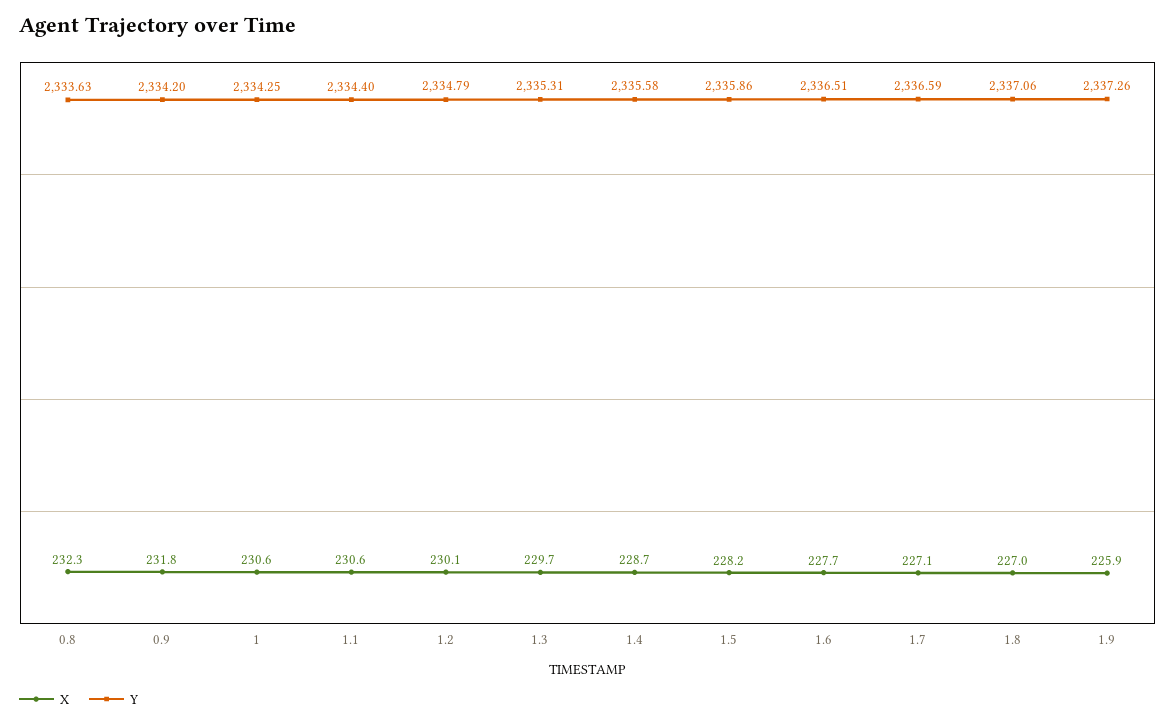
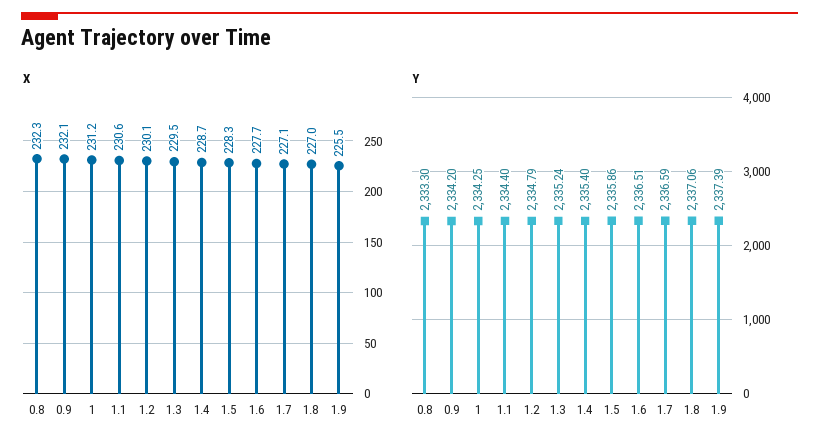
Y, 0.8: 2333.63 -> 2333.3
X, 0.9: 231.8 -> 232.1
X, 1: 230.6 -> 231.2
X, 1.3: 229.7 -> 229.5
Y, 1.3: 2335.31 -> 2335.24
Y, 1.4: 2335.58 -> 2335.4
X, 1.5: 228.2 -> 228.3
X, 1.9: 225.9 -> 225.5
Y, 1.9: 2337.26 -> 2337.39

